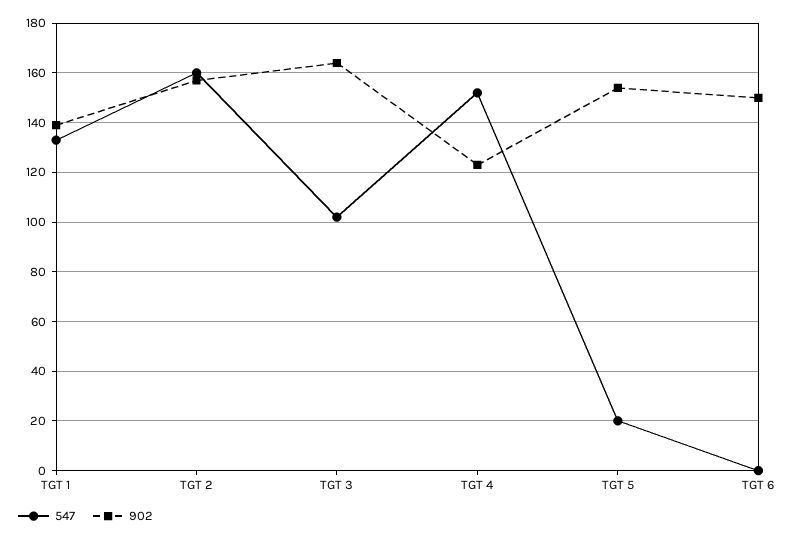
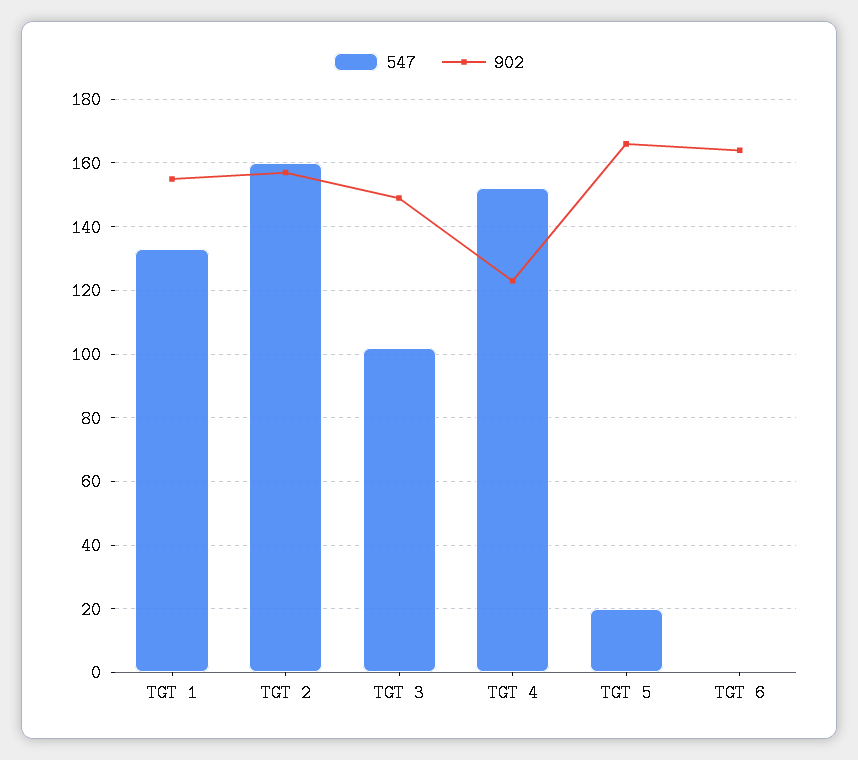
902, TGT 1: 140 -> 155
902, TGT 3: 165 -> 150
902, TGT 5: 155 -> 165
902, TGT 6: 150 -> 165

